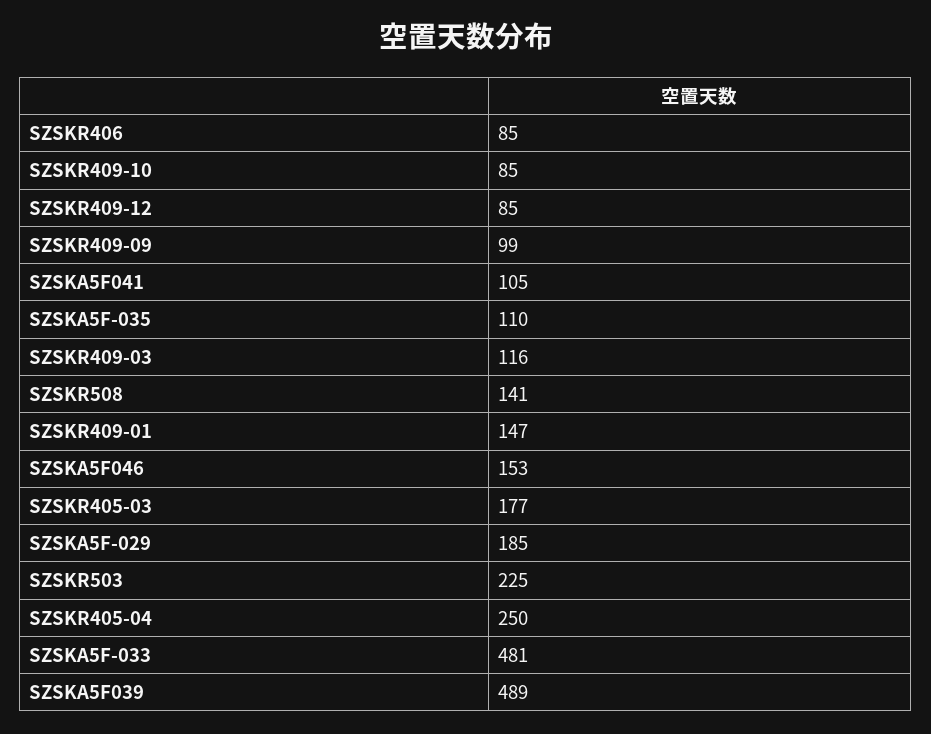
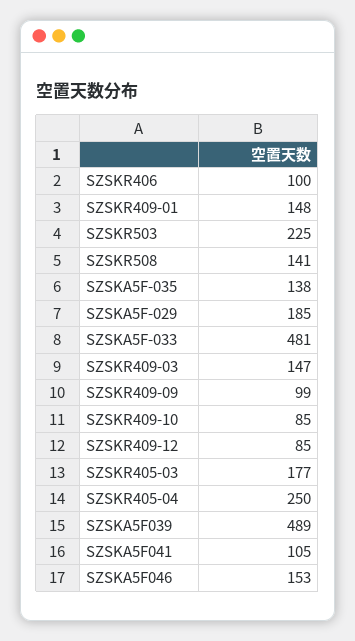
SZSKR406: 85 -> 100
SZSKA5F-035: 110 -> 138
SZSKR409-03: 116 -> 147
SZSKR409-01: 147 -> 148

